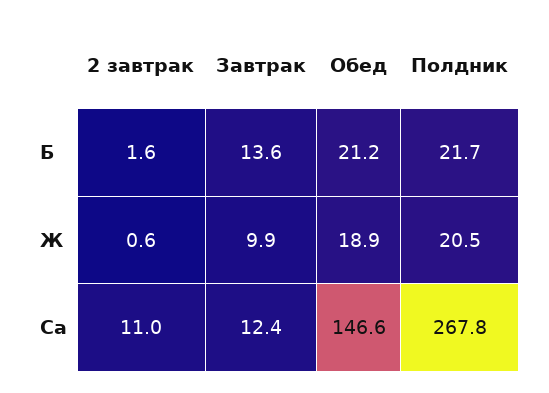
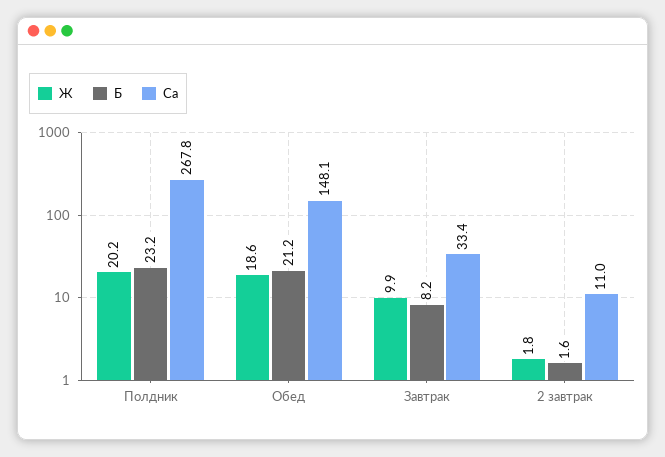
Б, Завтрак: 13.6 -> 8.2
Б, Полдник: 21.7 -> 23.2
Ж, 2 завтрак: 0.6 -> 1.8
Ж, Обед: 18.9 -> 18.6
Ж, Полдник: 20.5 -> 20.2
Ca, Завтрак: 12.4 -> 33.4
Ca, Обед: 146.6 -> 148.1

